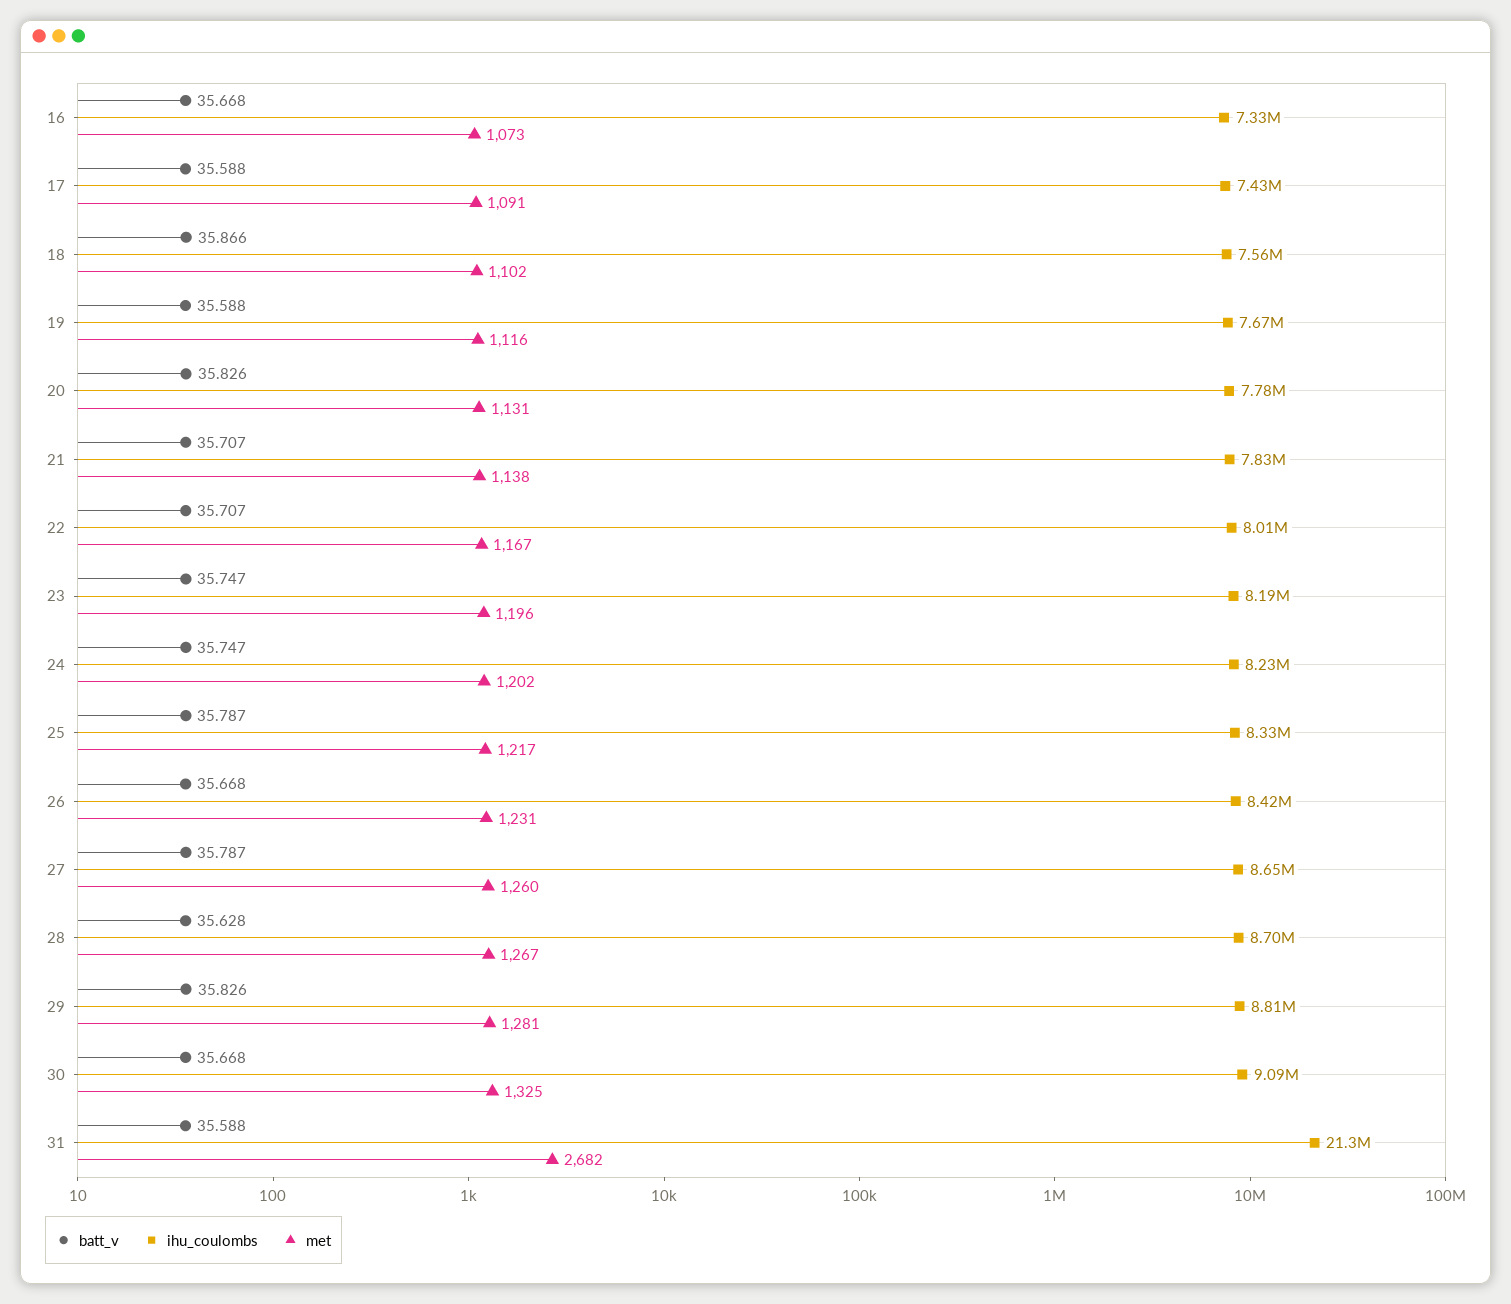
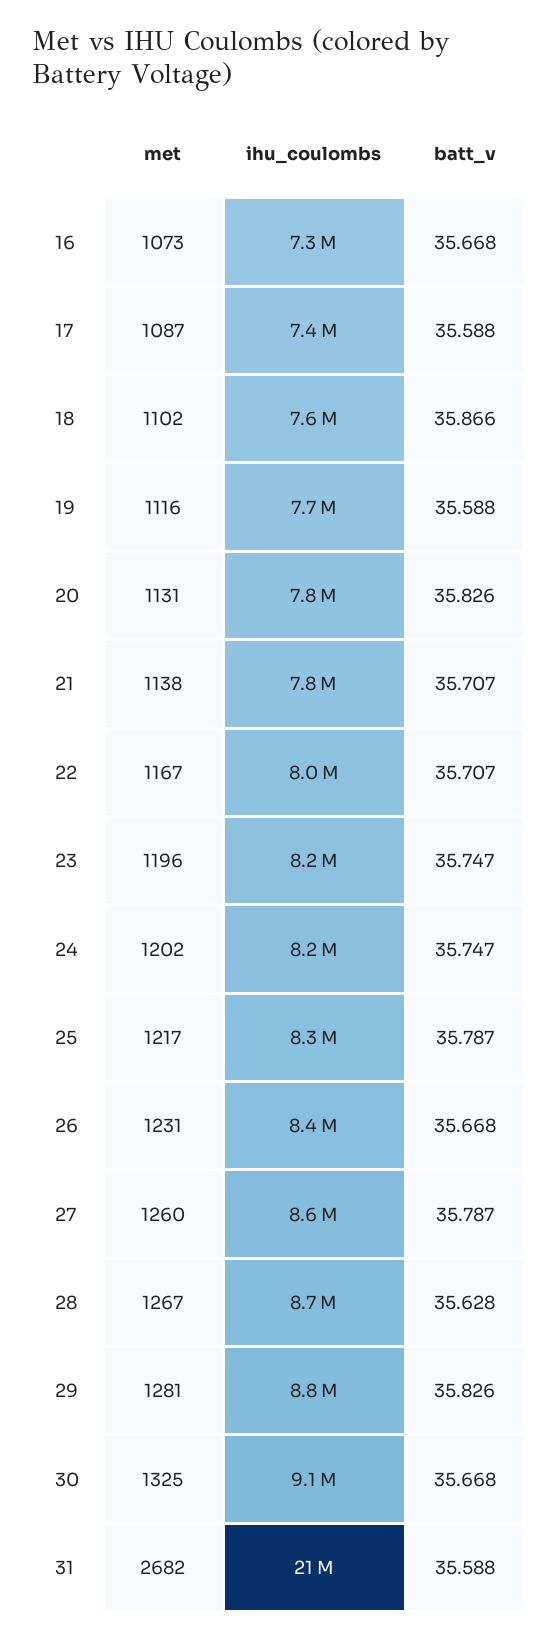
met, 17: 1091 -> 1087

